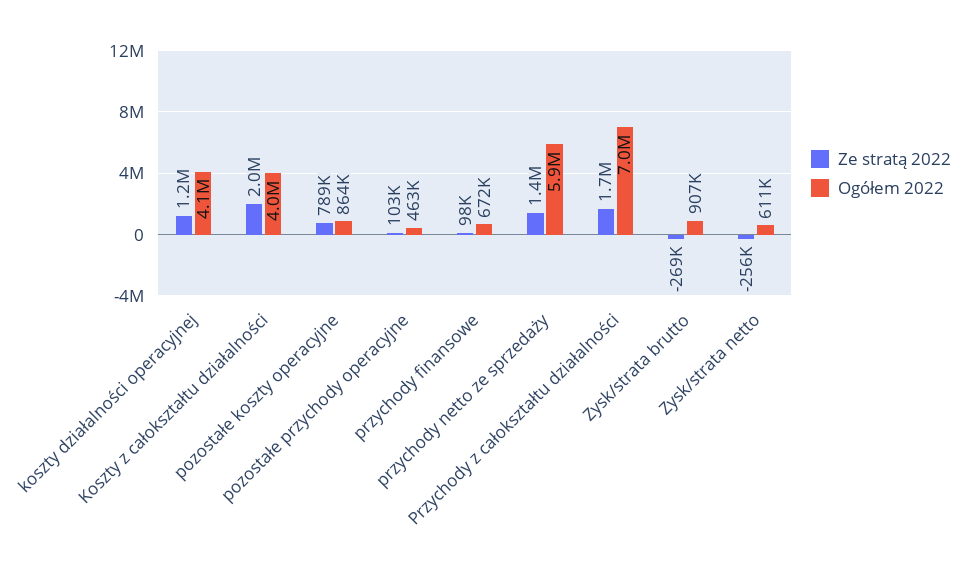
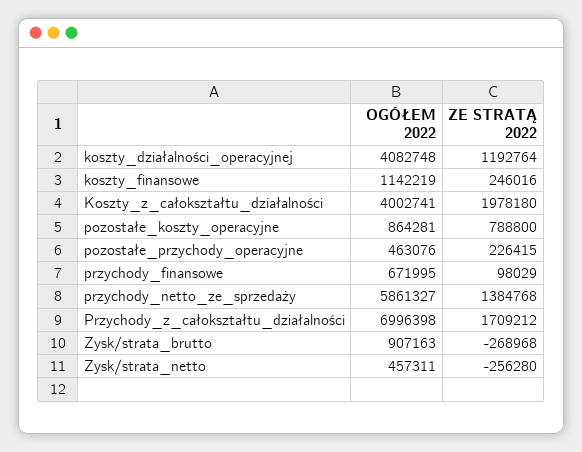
Ze stratą 2022, pozostałe przychody operacyjne: 103000 -> 226415
Ogółem 2022, Zysk/strata netto: 611000 -> 457311
Ogółem 2022, koszty_finansowe: none -> 1142219
Ze stratą 2022, koszty_finansowe: none -> 246016

